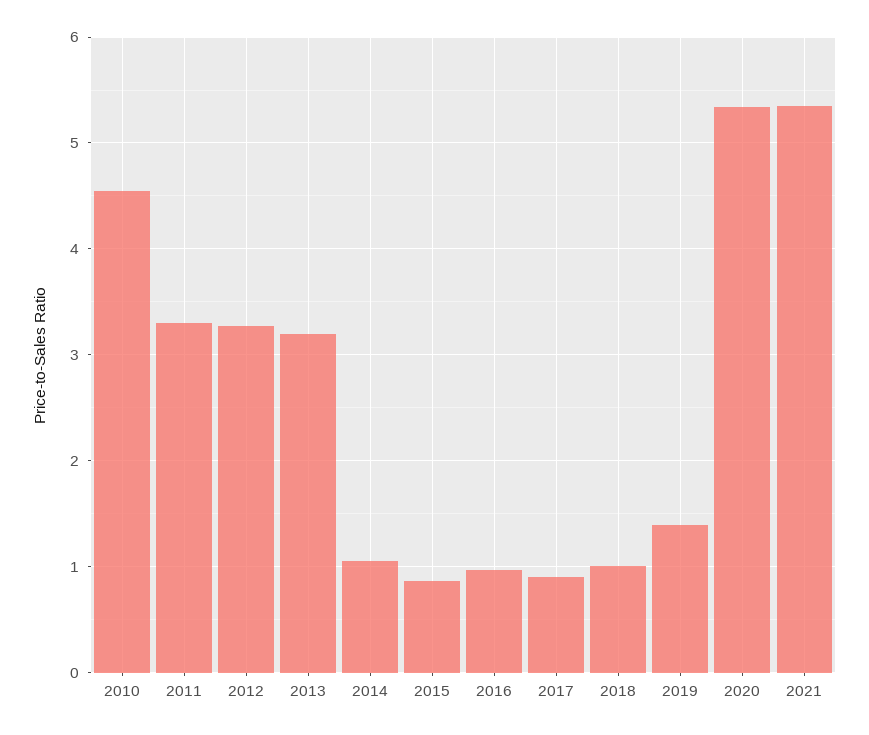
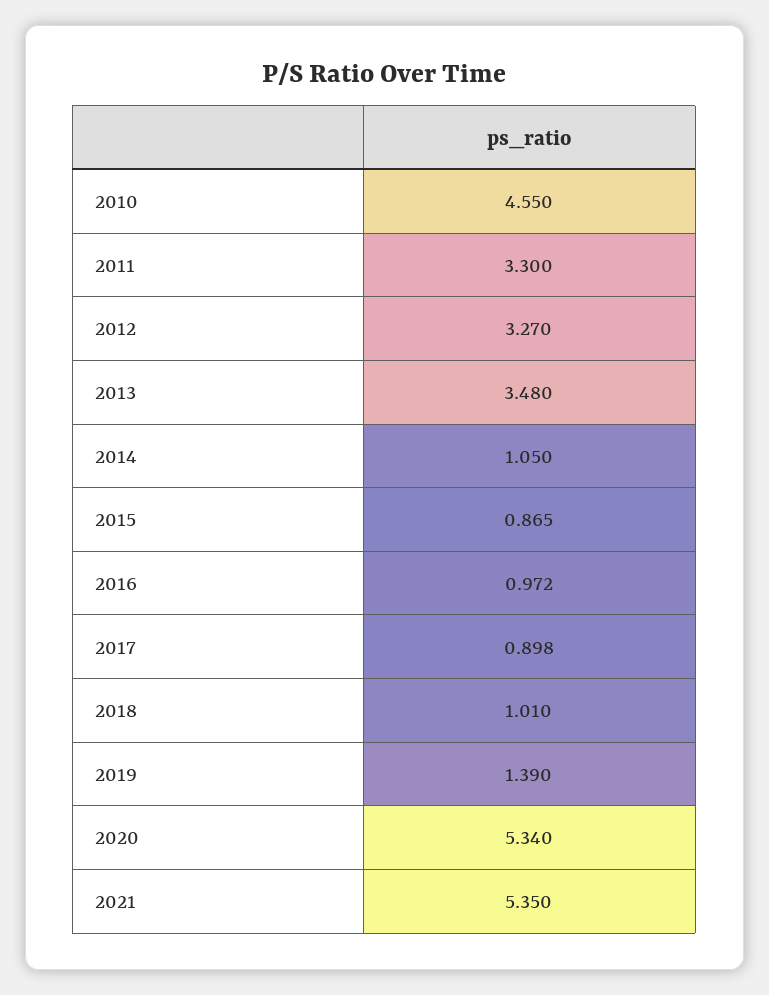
2013: 3.2 -> 3.48

